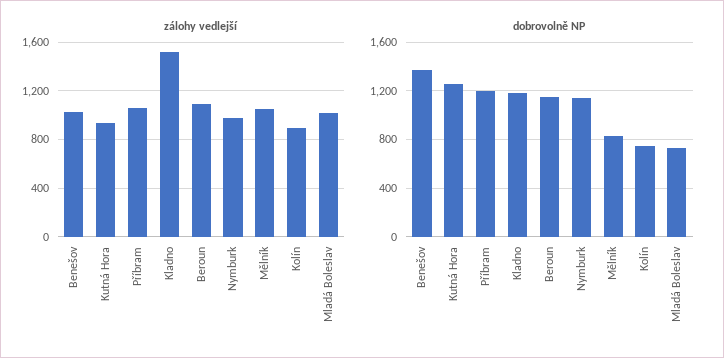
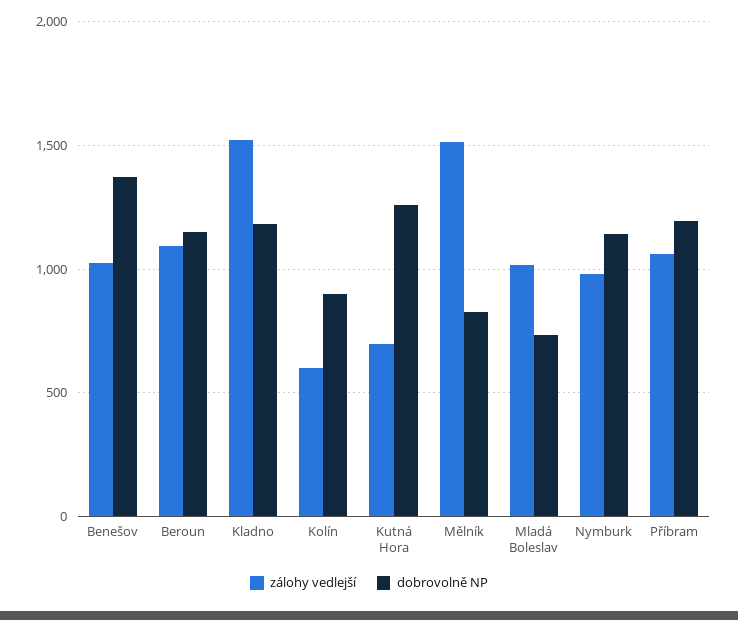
zálohy vedlejší, Kutná Hora: 950 -> 700
zálohy vedlejší, Mělník: 1050 -> 1500
zálohy vedlejší, Kolín: 900 -> 600
dobrovolně NP, Kolín: 750 -> 900

